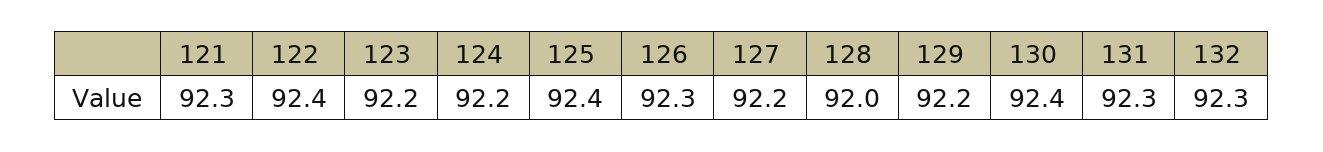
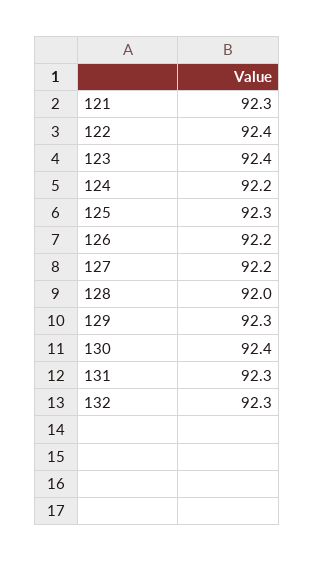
123: 92.2 -> 92.4
125: 92.4 -> 92.3
126: 92.3 -> 92.2
129: 92.2 -> 92.3

